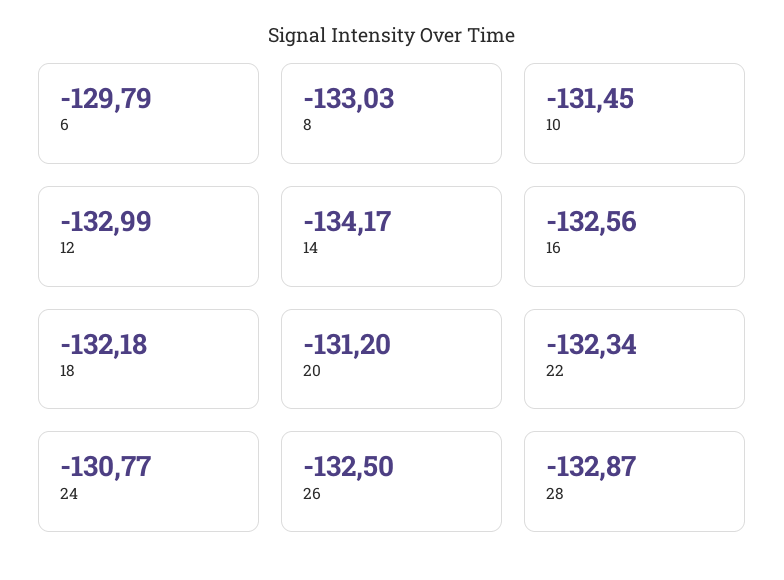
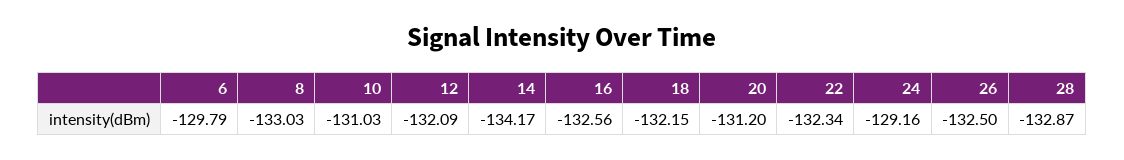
10: -131.45 -> -131.03
12: -132.99 -> -132.09
18: -132.18 -> -132.15
24: -130.77 -> -129.16

